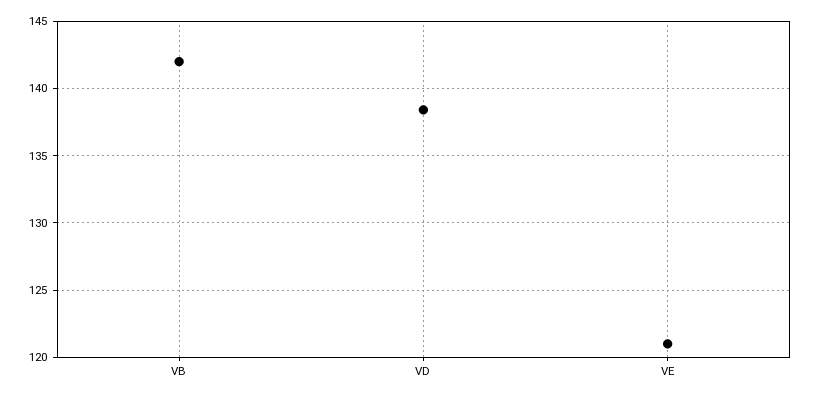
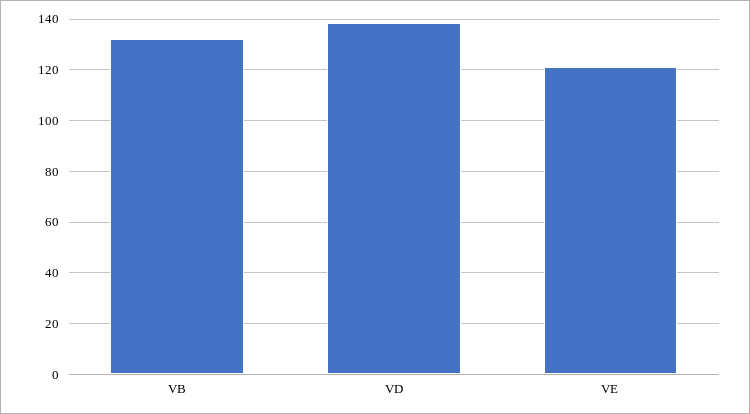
VB: 142 -> 132.5

